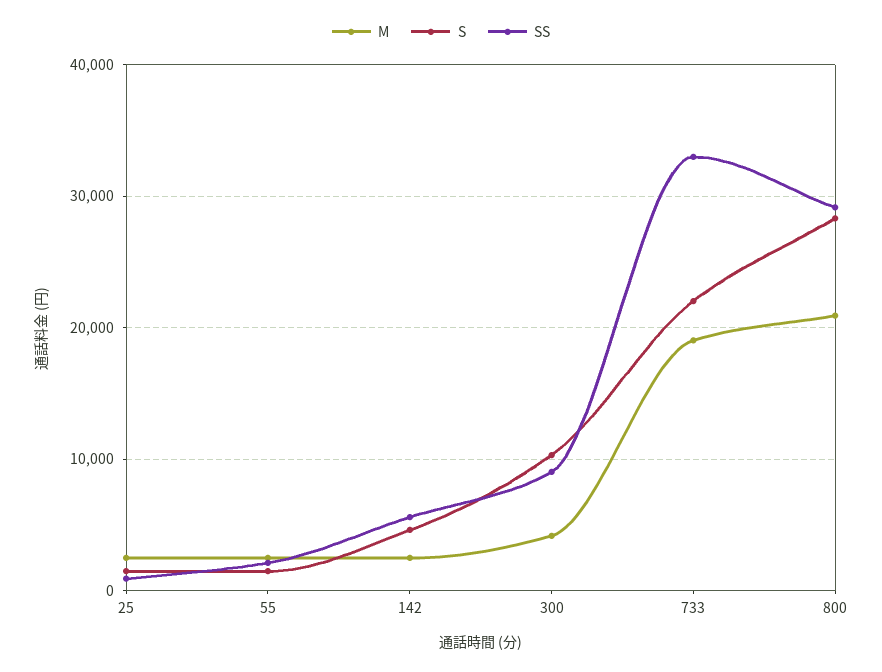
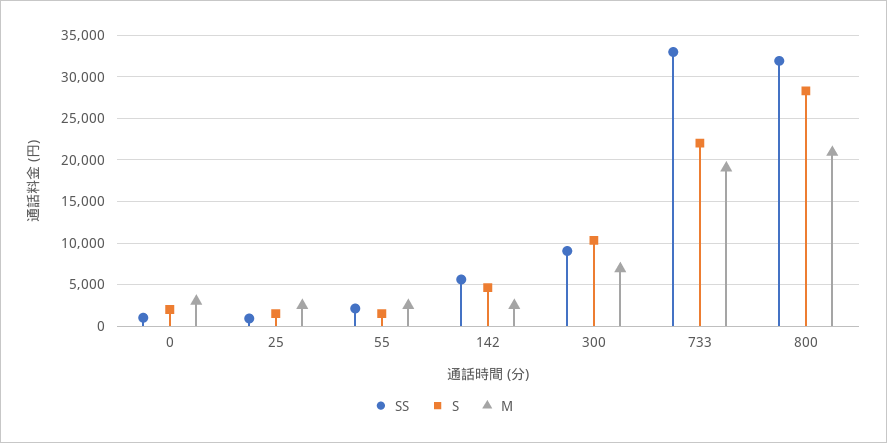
M, 300: 4000 -> 7000
SS, 800: 29000 -> 32000
SS, 0: none -> 1000
S, 0: none -> 2000
M, 0: none -> 3000

